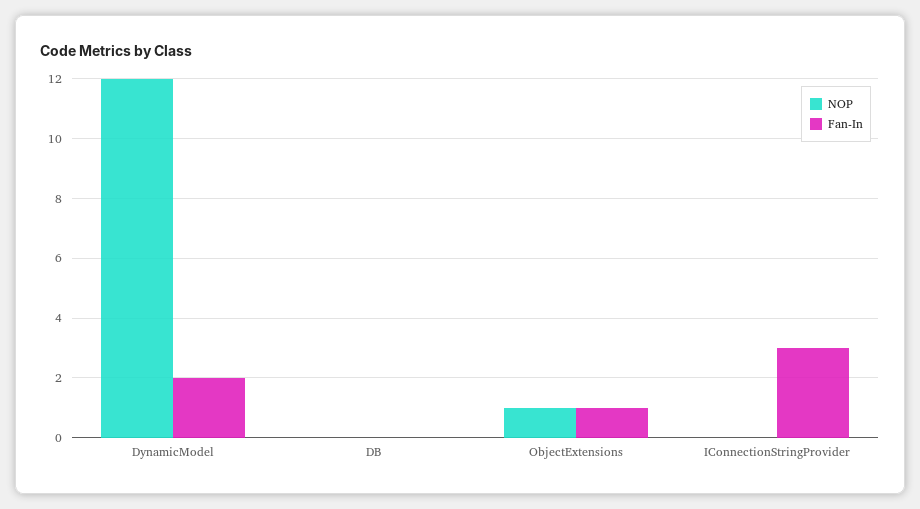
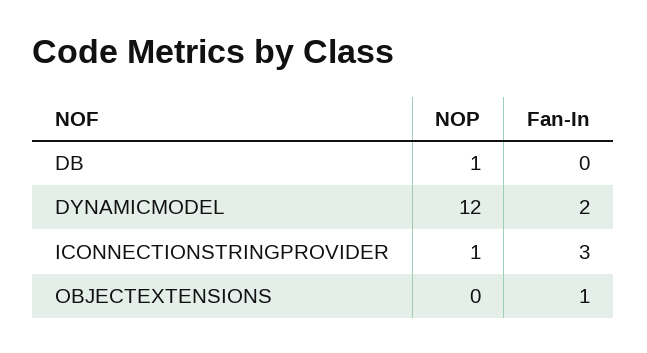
NOP, DB: 0 -> 1
NOP, ObjectExtensions: 1 -> 0
NOP, IConnectionStringProvider: 0 -> 1

